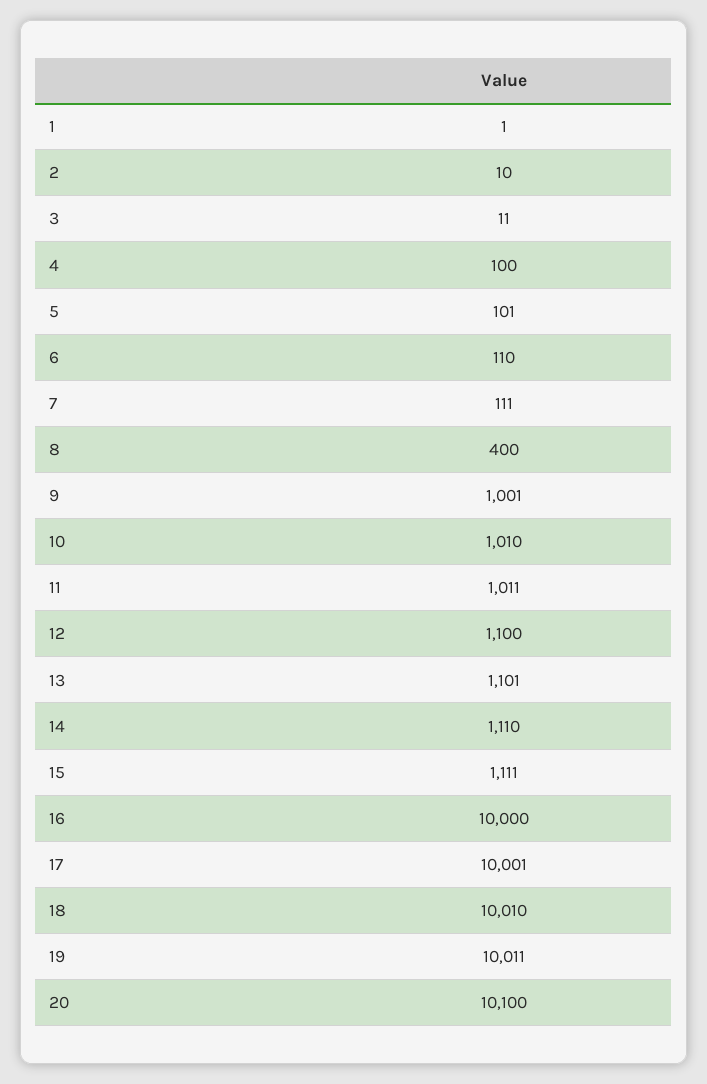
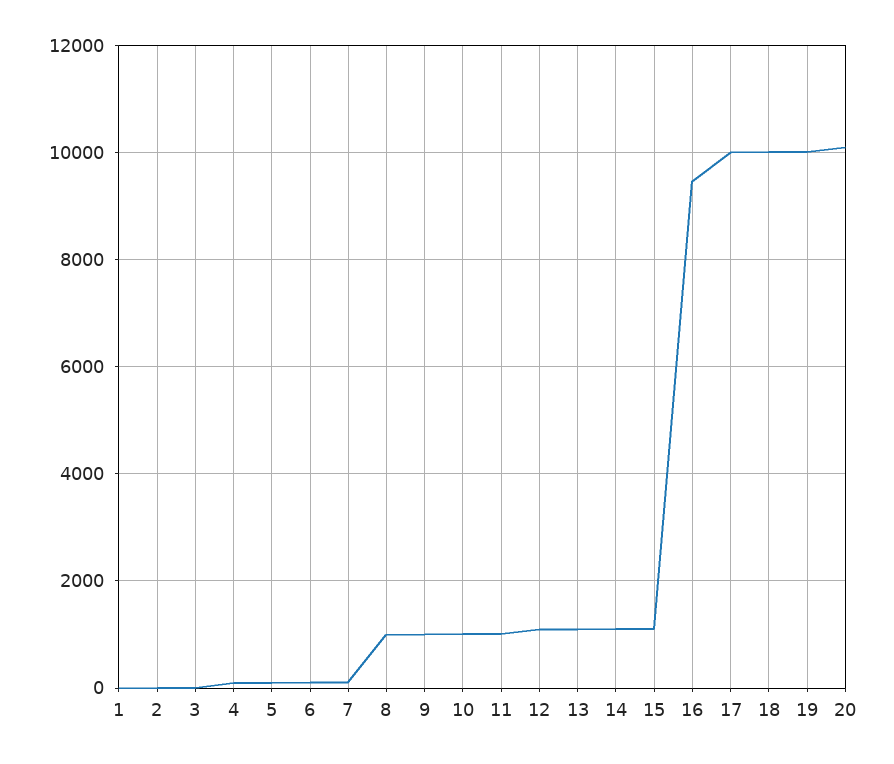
8: 400 -> 1000
16: 10000 -> 9400

